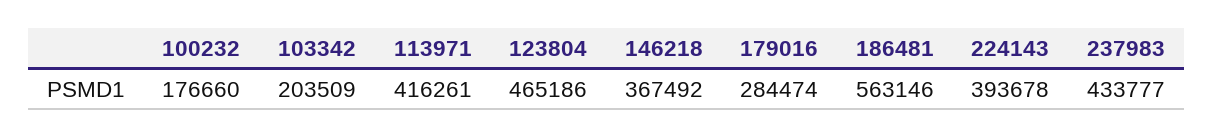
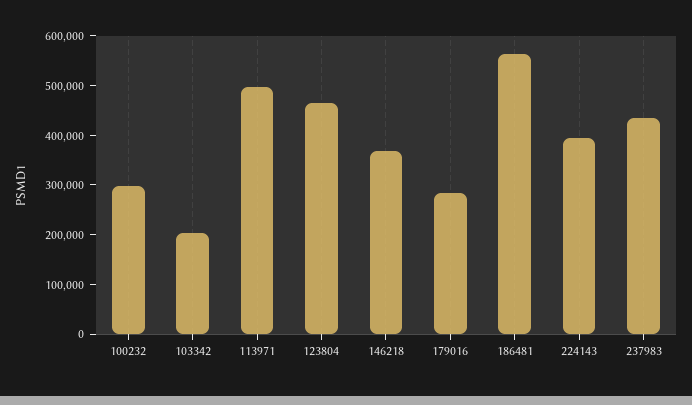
100232: 176660 -> 300000
113971: 416261 -> 500000

